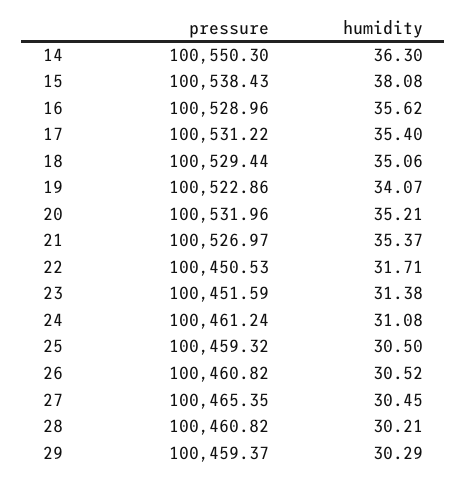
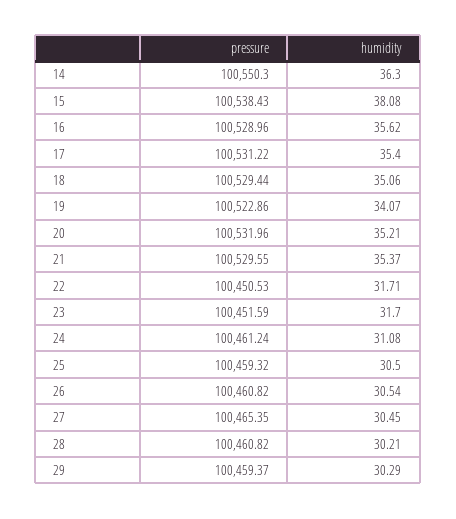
pressure, 21: 100526.97 -> 100529.55
humidity, 23: 31.38 -> 31.7
humidity, 26: 30.52 -> 30.54

